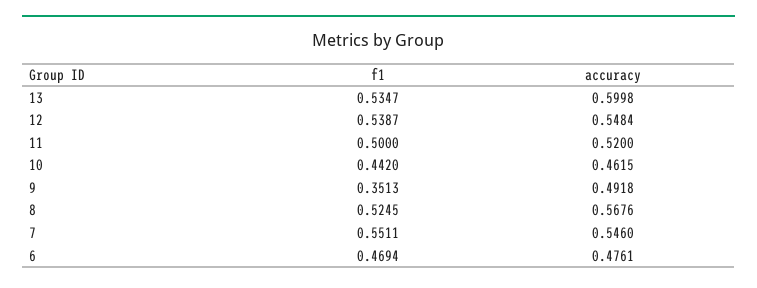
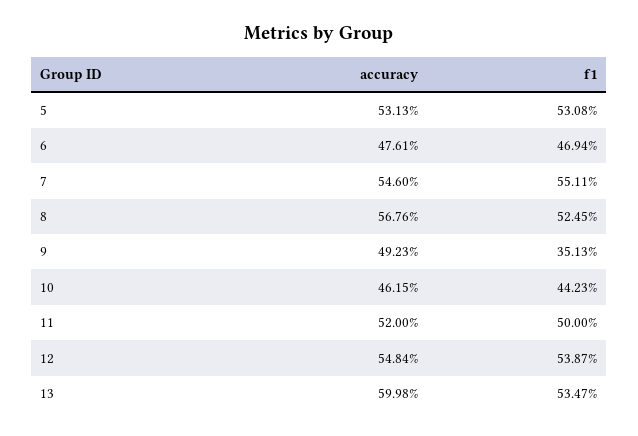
f1, 10: 0.442 -> 0.4423
accuracy, 9: 0.4918 -> 0.4923
accuracy, 5: none -> 0.5313
f1, 5: none -> 0.5308

